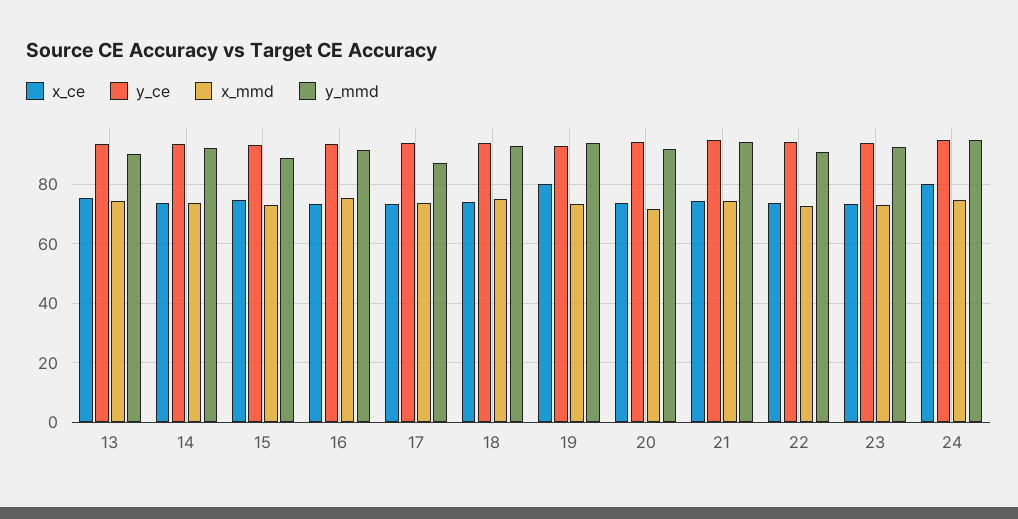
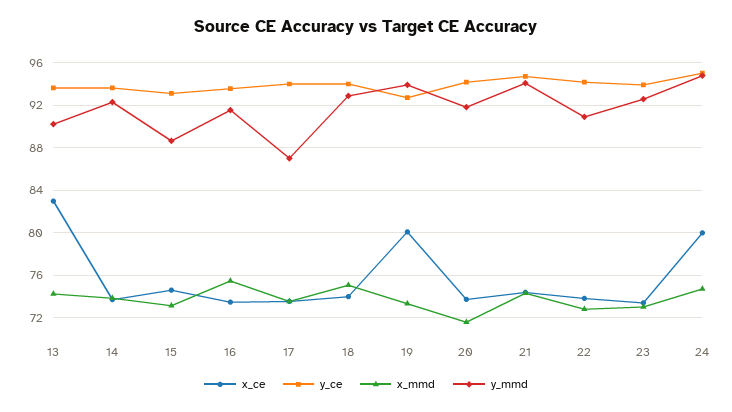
x_ce, 13: 75 -> 83

